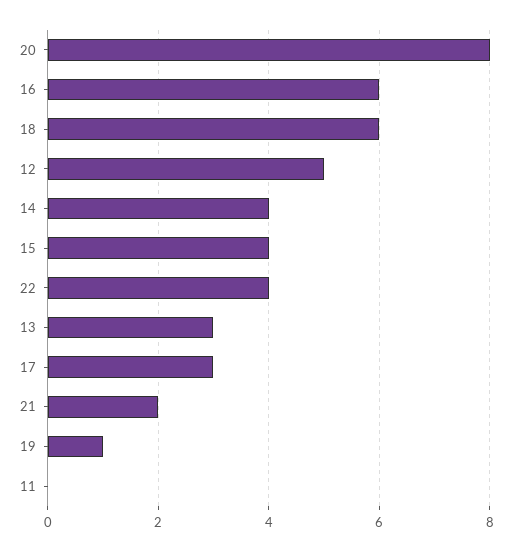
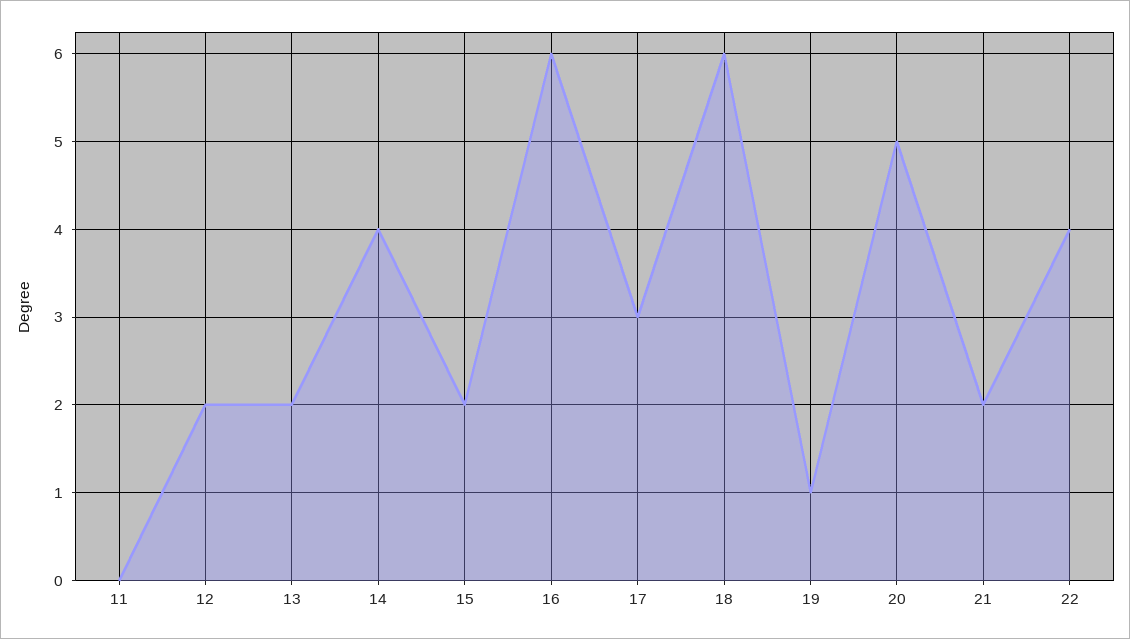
20: 8 -> 5
12: 5 -> 2
15: 4 -> 2
13: 3 -> 2

